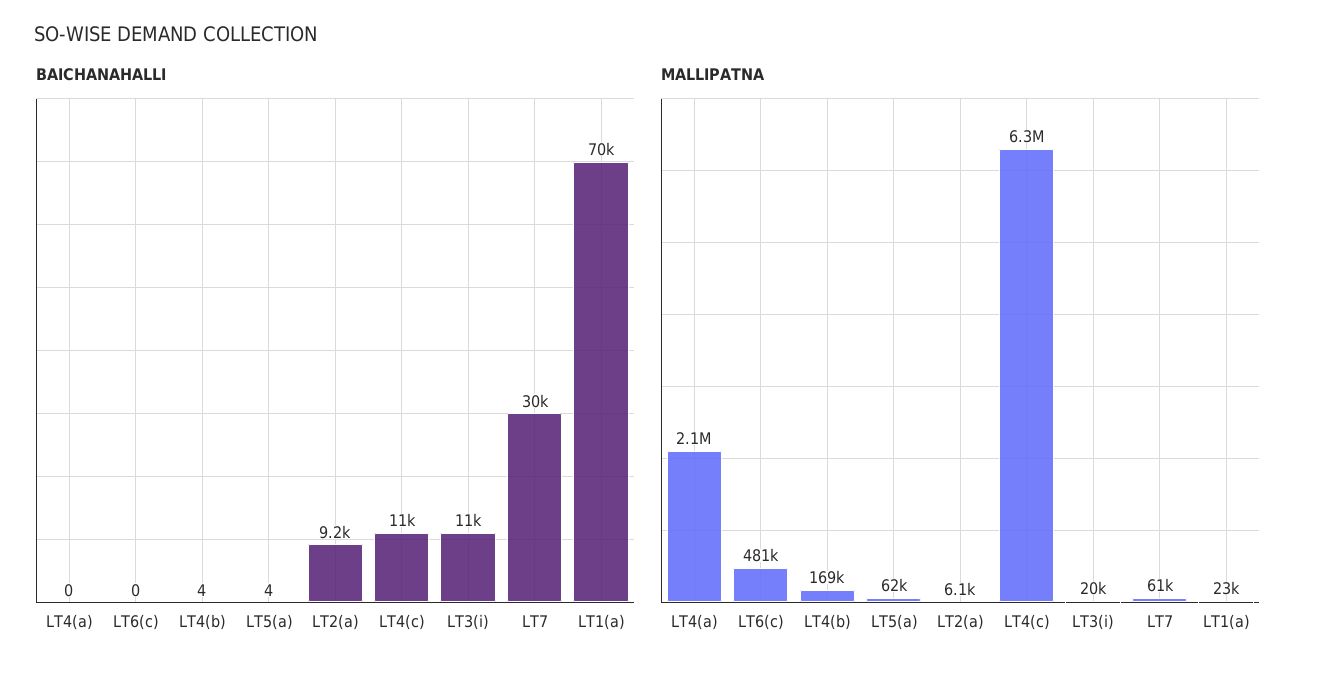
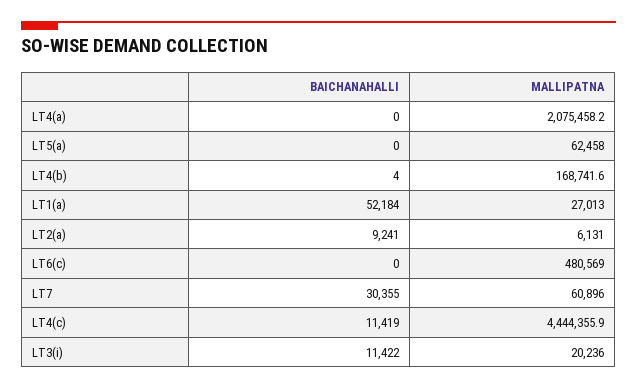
BAICHANAHALLI, LT5(a): 4 -> 0
BAICHANAHALLI, LT1(a): 70000 -> 52184
MALLIPATNA, LT4(c): 6300000 -> 4444355.9
MALLIPATNA, LT1(a): 23000 -> 27013

